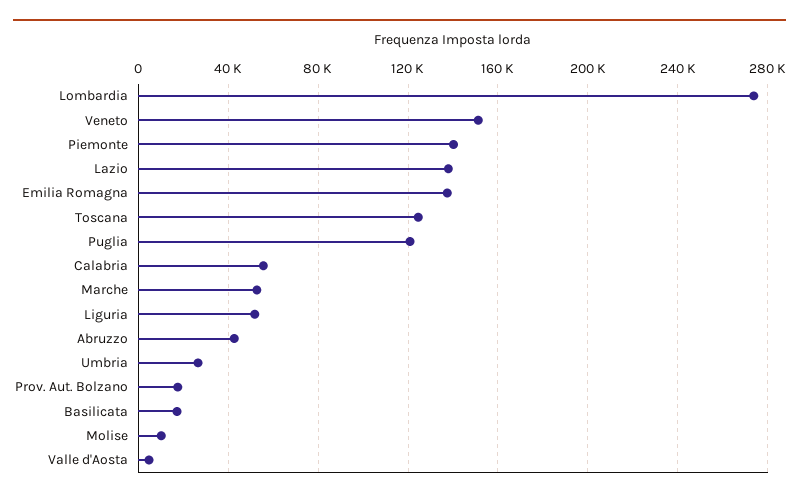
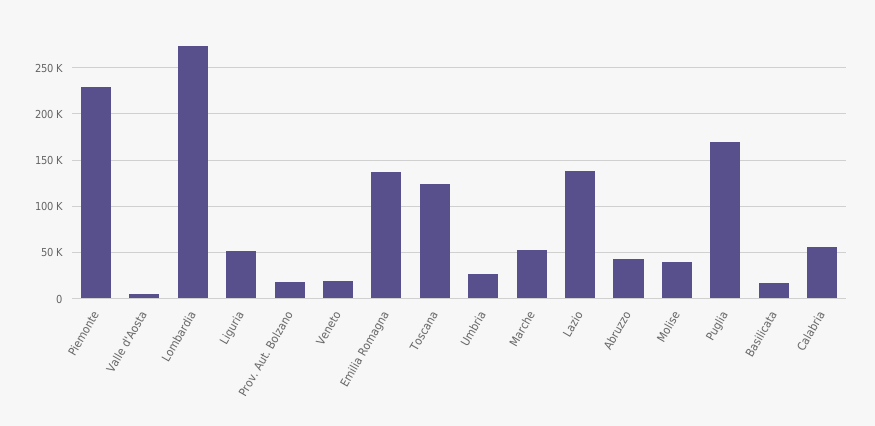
Veneto: 150000 -> 20000
Piemonte: 140000 -> 230000
Puglia: 120000 -> 170000
Molise: 10000 -> 40000

